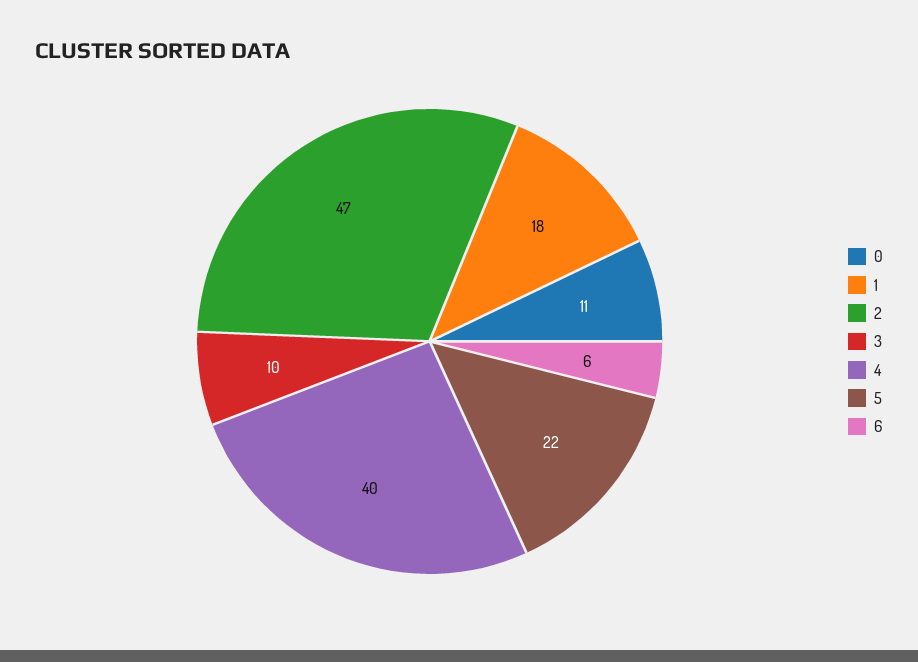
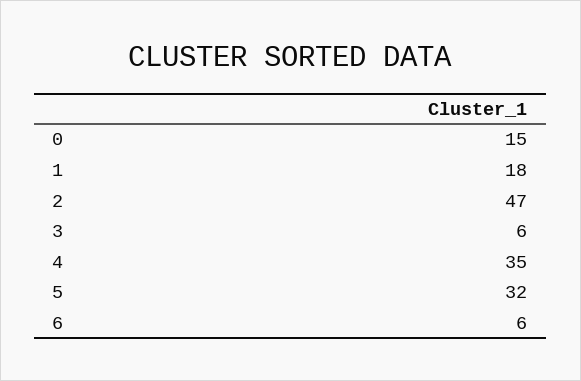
0: 11 -> 15
3: 10 -> 6
4: 40 -> 35
5: 22 -> 32

